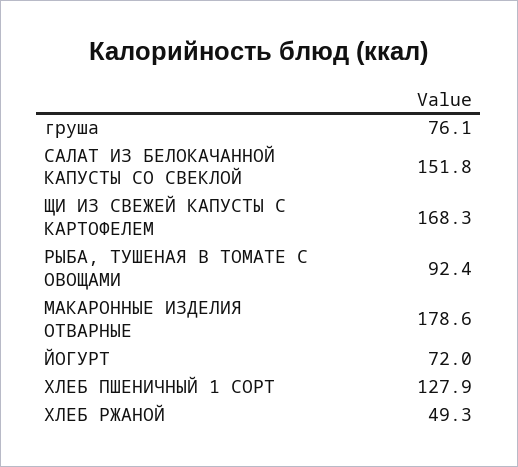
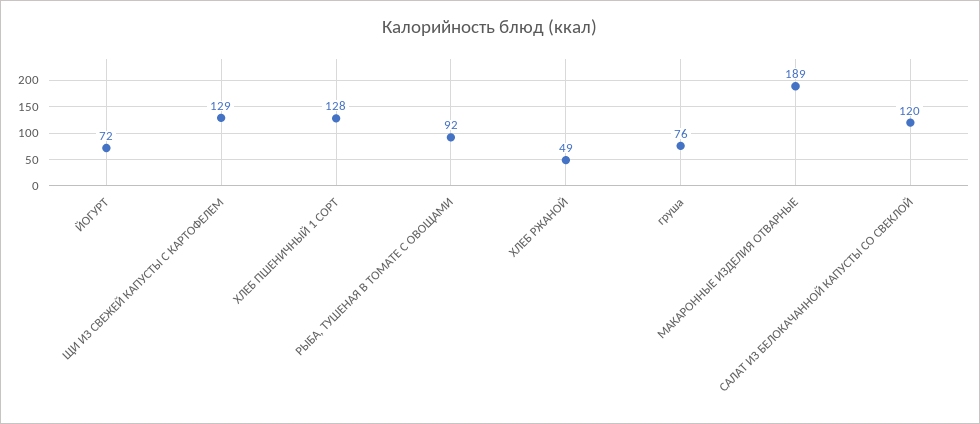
САЛАТ ИЗ БЕЛОКАЧАННОЙ КАПУСТЫ СО СВЕКЛОЙ: 151.8 -> 120
ЩИ ИЗ СВЕЖЕЙ КАПУСТЫ С КАРТОФЕЛЕМ: 168.3 -> 129
МАКАРОННЫЕ ИЗДЕЛИЯ ОТВАРНЫЕ: 178.6 -> 189

